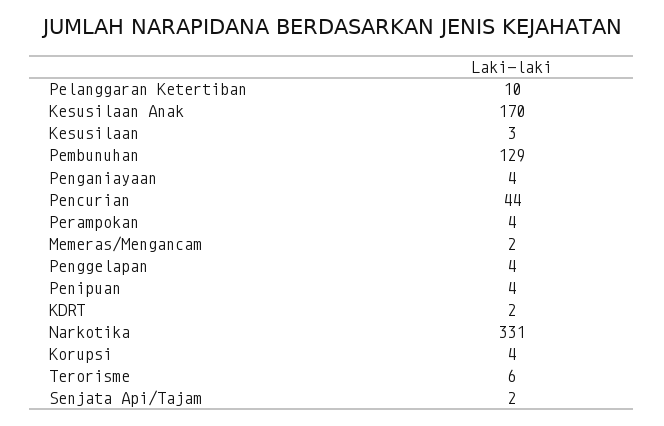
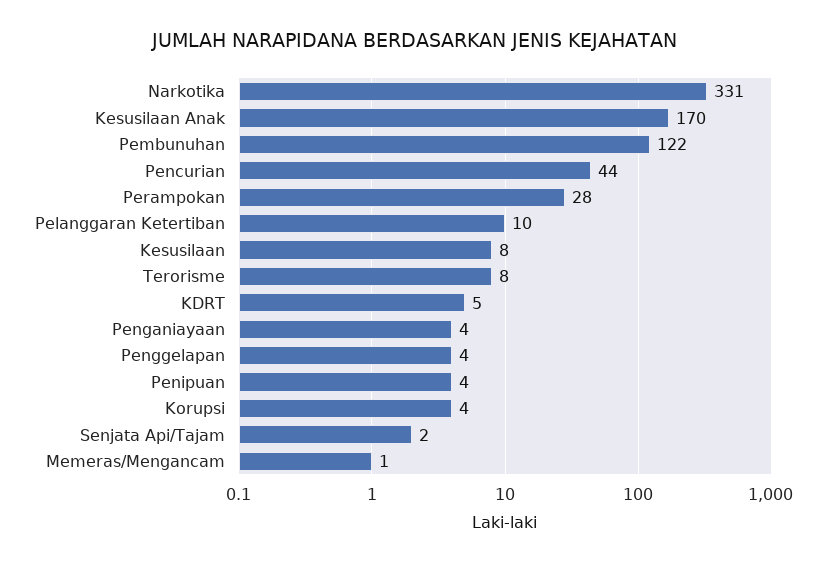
Kesusilaan: 3 -> 8
Pembunuhan: 129 -> 122
Perampokan: 4 -> 28
Memeras/Mengancam: 2 -> 1
KDRT: 2 -> 5
Terorisme: 6 -> 8

